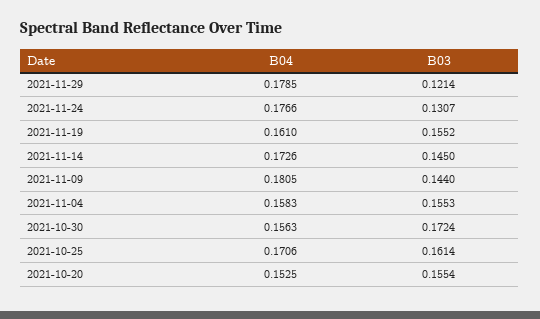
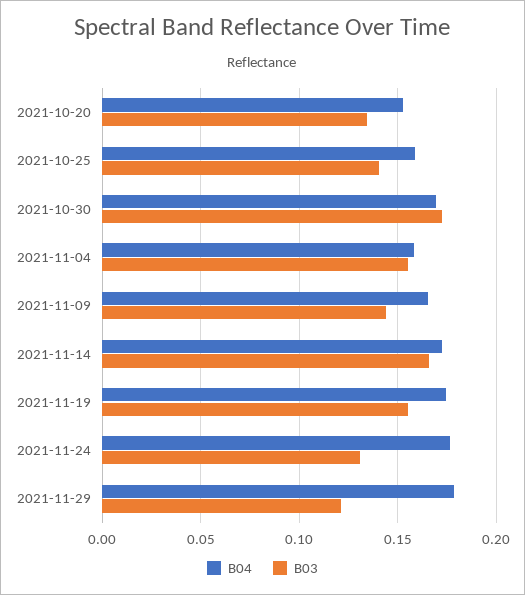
B04, 2021-11-19: 0.161 -> 0.175
B03, 2021-11-14: 0.145 -> 0.165
B04, 2021-11-09: 0.1805 -> 0.165
B04, 2021-10-30: 0.1563 -> 0.17
B04, 2021-10-25: 0.1706 -> 0.16
B03, 2021-10-25: 0.1614 -> 0.14
B03, 2021-10-20: 0.1554 -> 0.135

